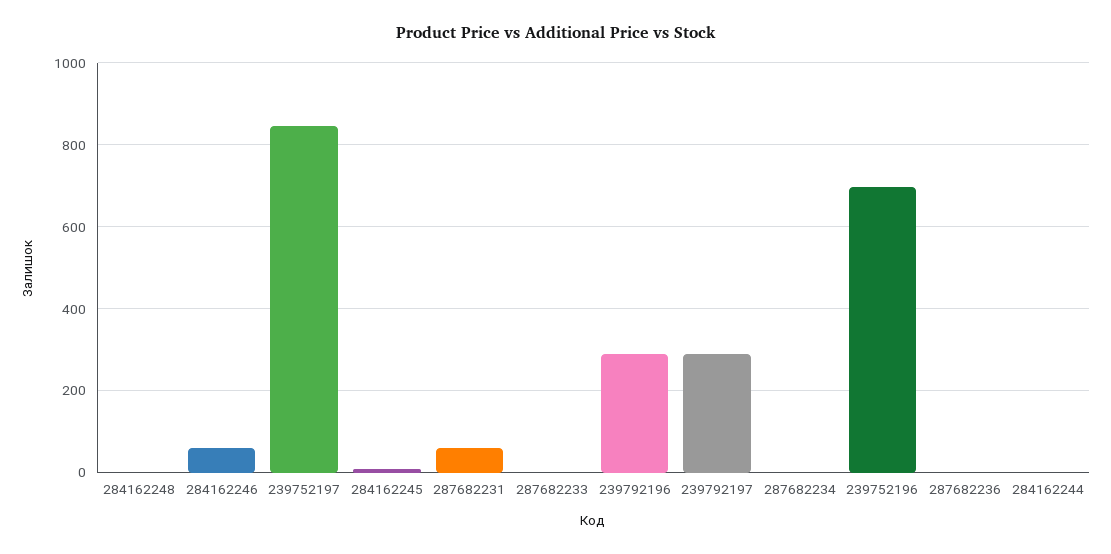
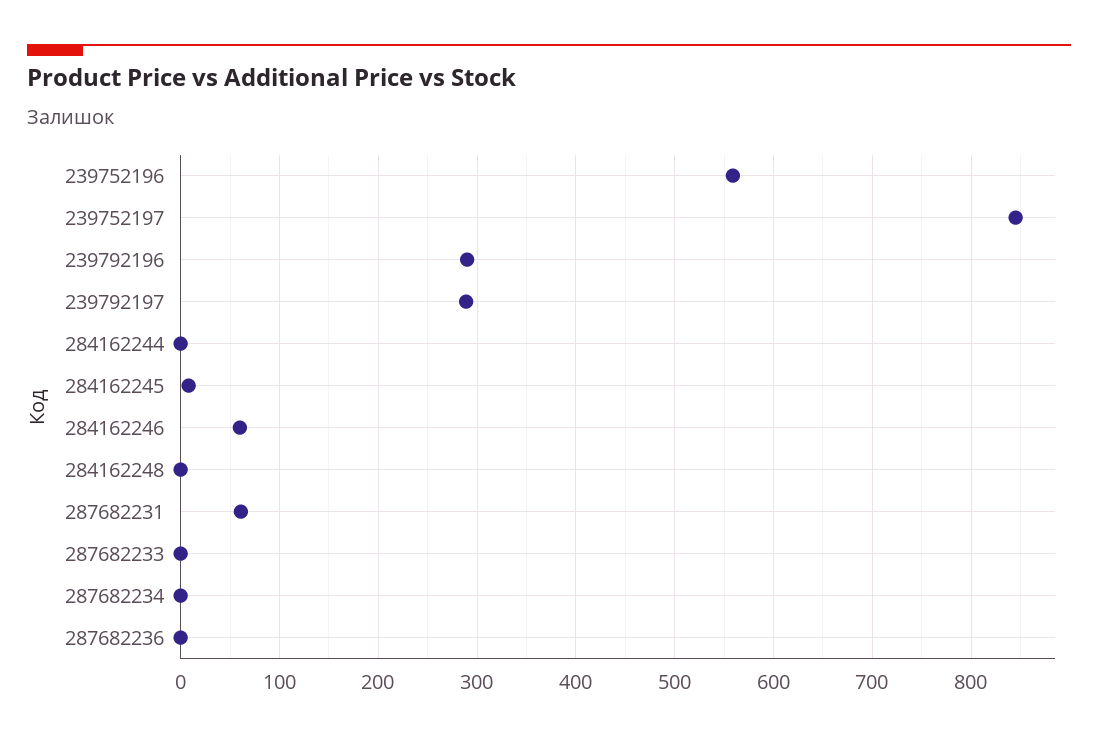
239752196: 700 -> 560

